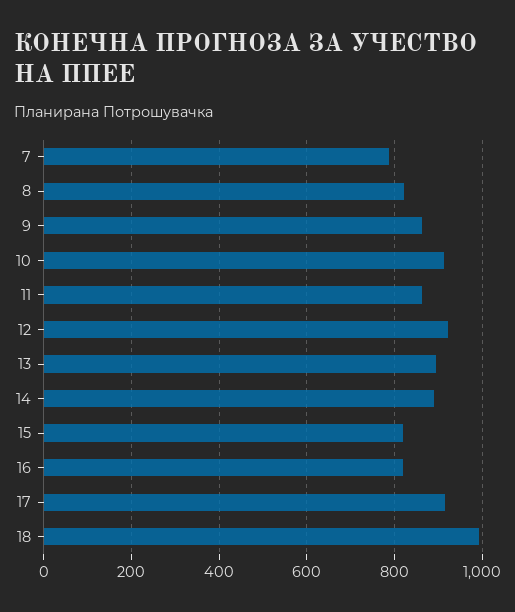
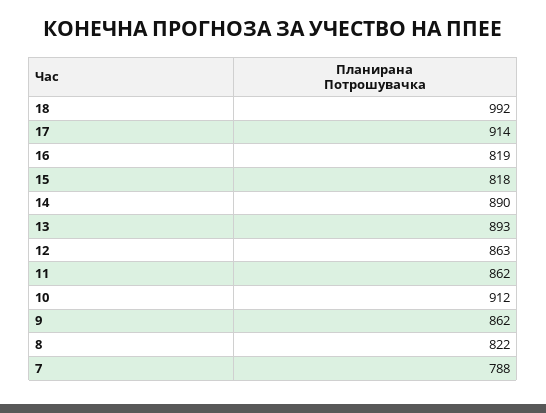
12: 920 -> 863

